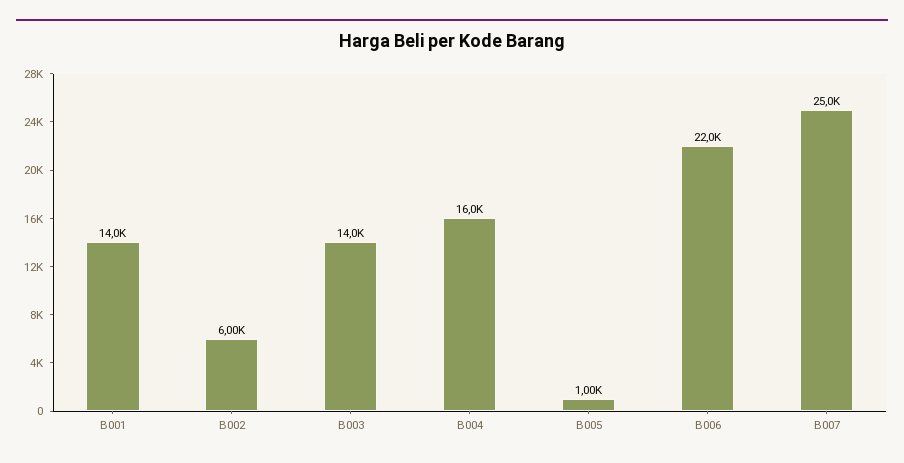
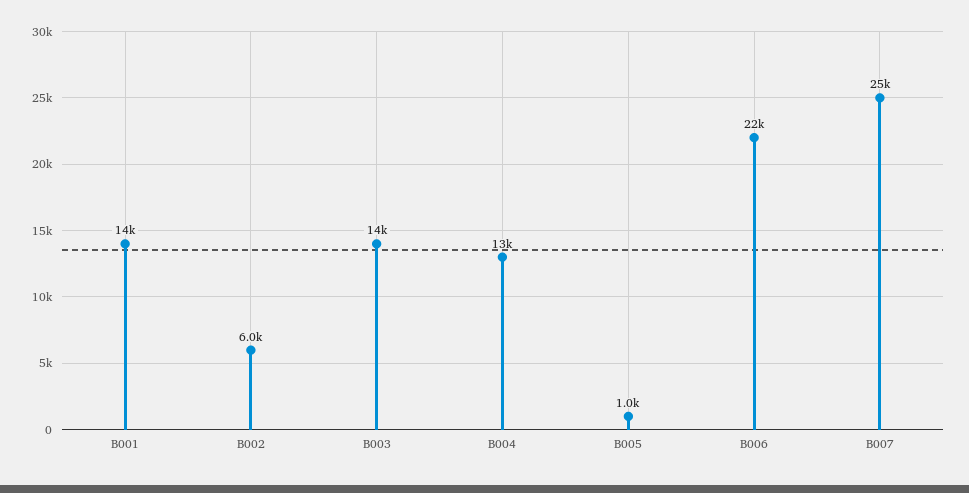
B004: 16000 -> 13000

